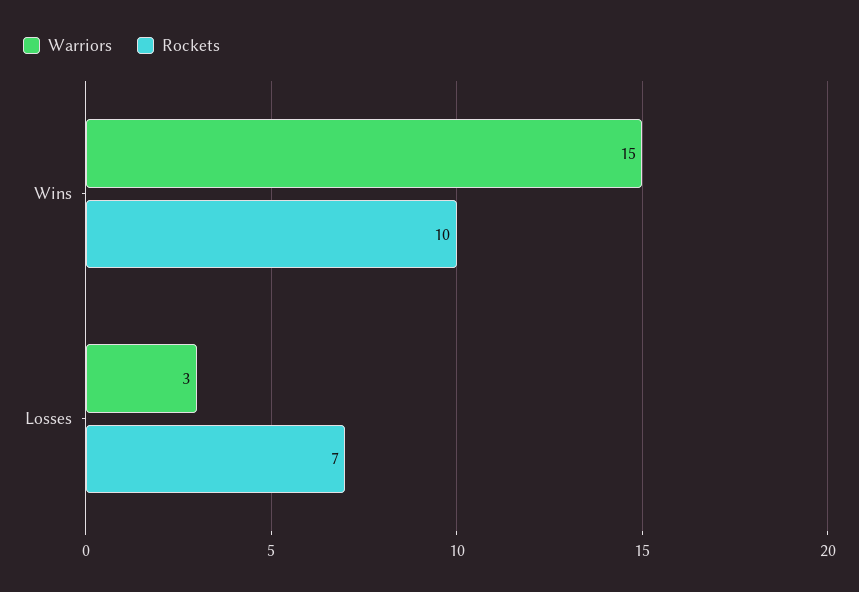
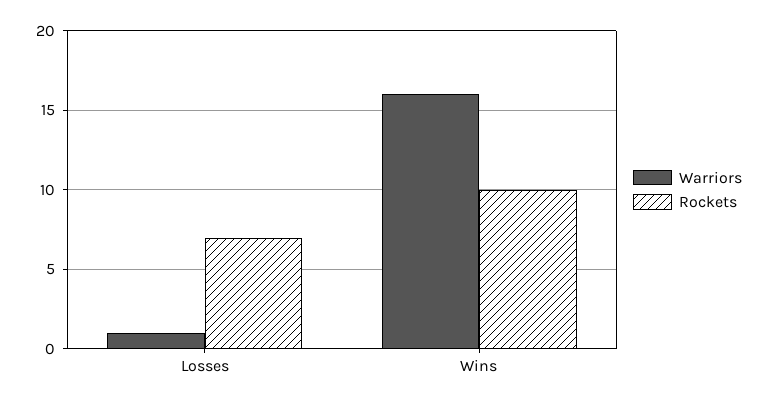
Warriors, Wins: 15 -> 16
Warriors, Losses: 3 -> 1

